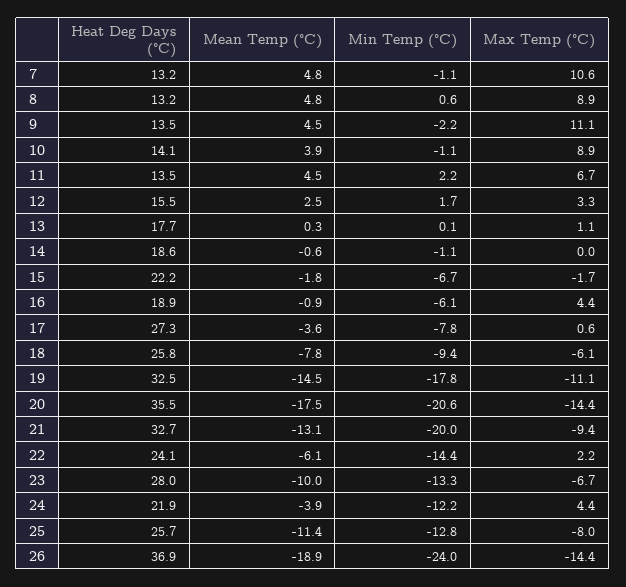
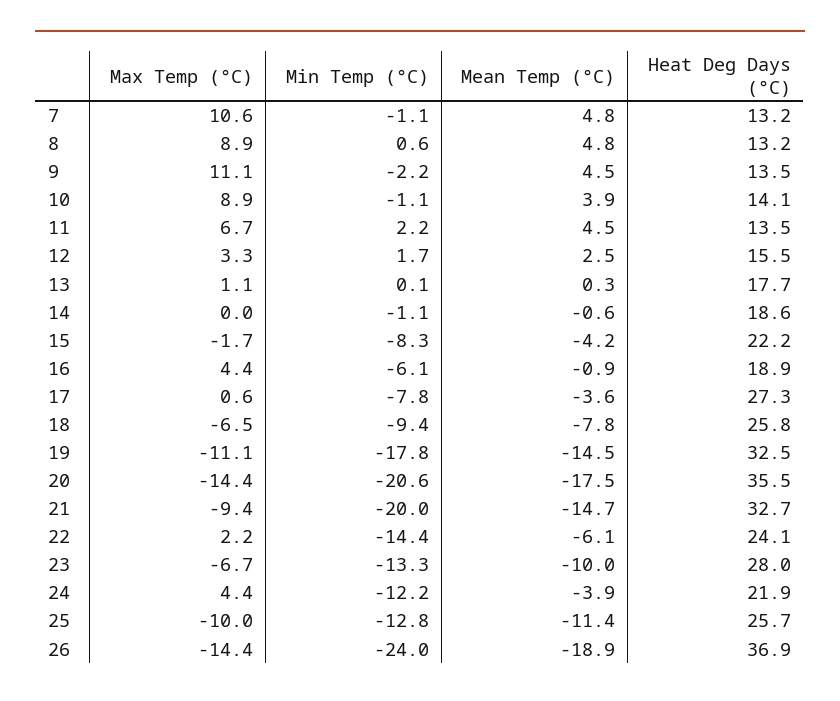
Mean Temp (°C), 15: -1.8 -> -4.2
Min Temp (°C), 15: -6.7 -> -8.3
Max Temp (°C), 18: -6.1 -> -6.5
Mean Temp (°C), 21: -13.1 -> -14.7
Max Temp (°C), 25: -8 -> -10

